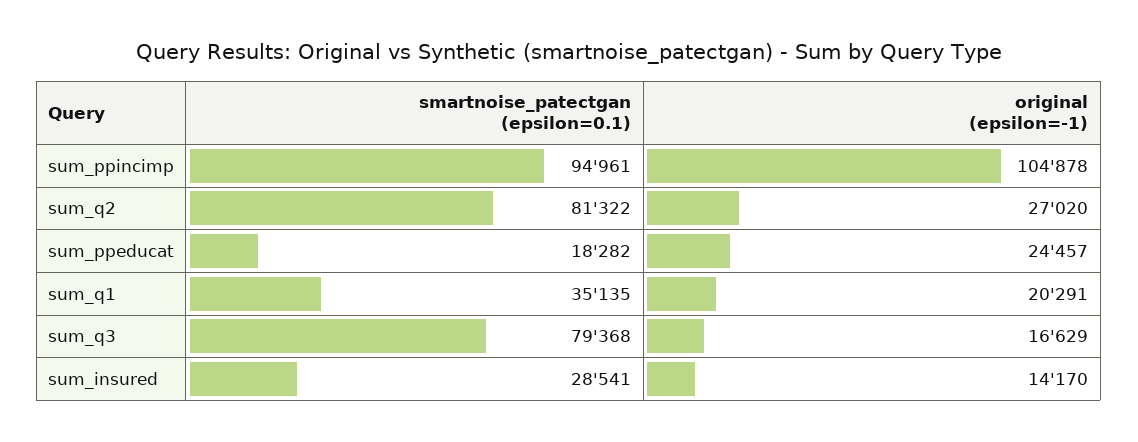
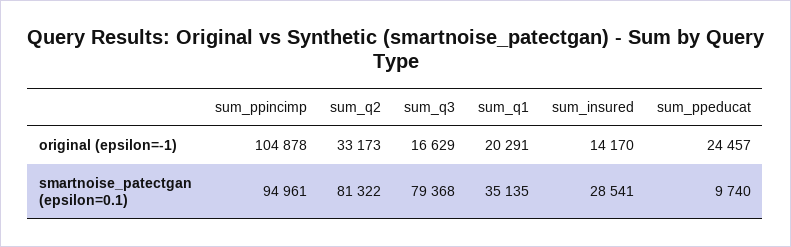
original (epsilon=-1), sum_q2: 27020 -> 33173
smartnoise_patectgan (epsilon=0.1), sum_ppeducat: 18282 -> 9740

